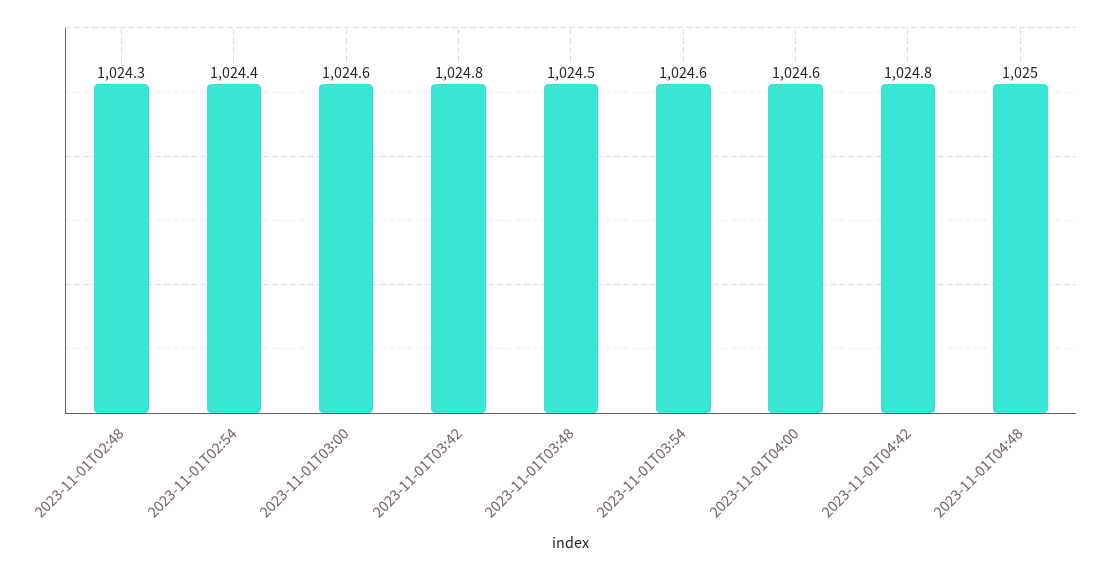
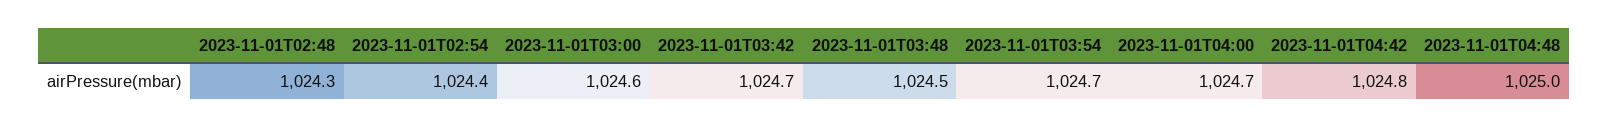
2023-11-01T03:42: 1024.8 -> 1024.7
2023-11-01T03:54: 1024.6 -> 1024.7
2023-11-01T04:00: 1024.6 -> 1024.7

